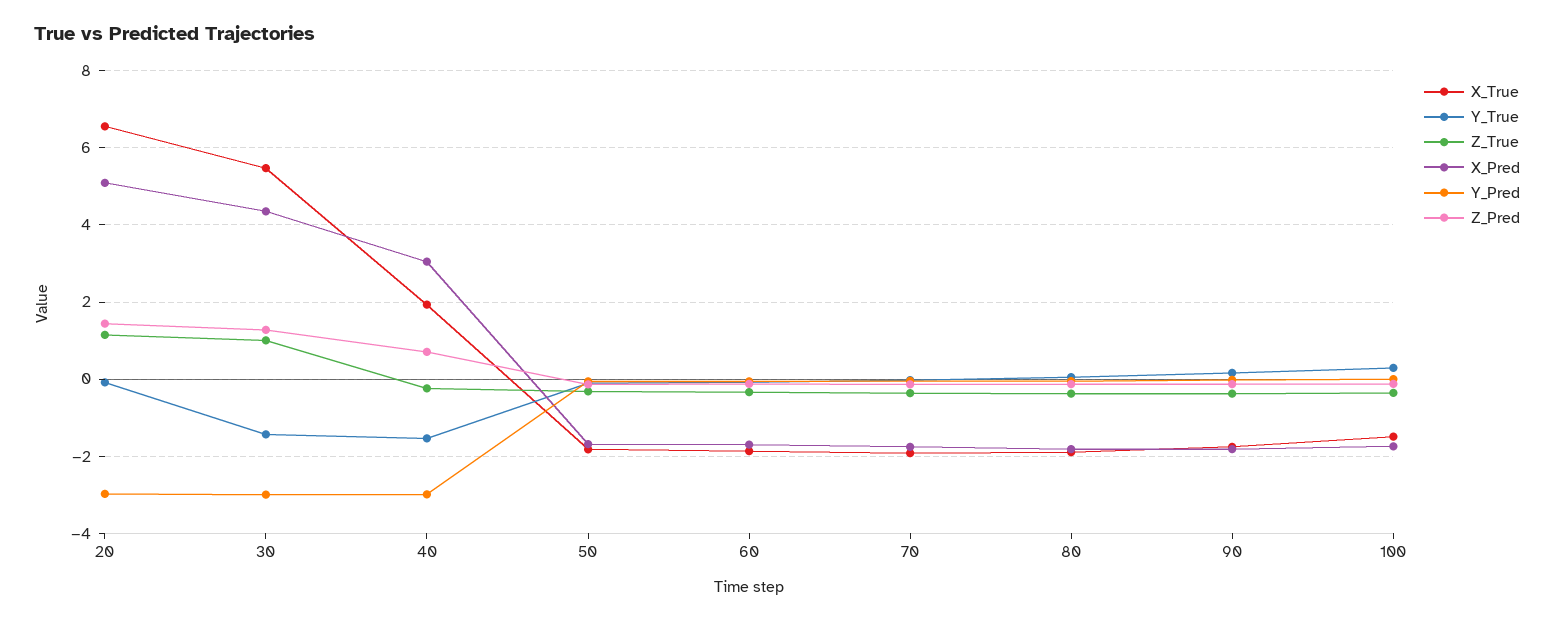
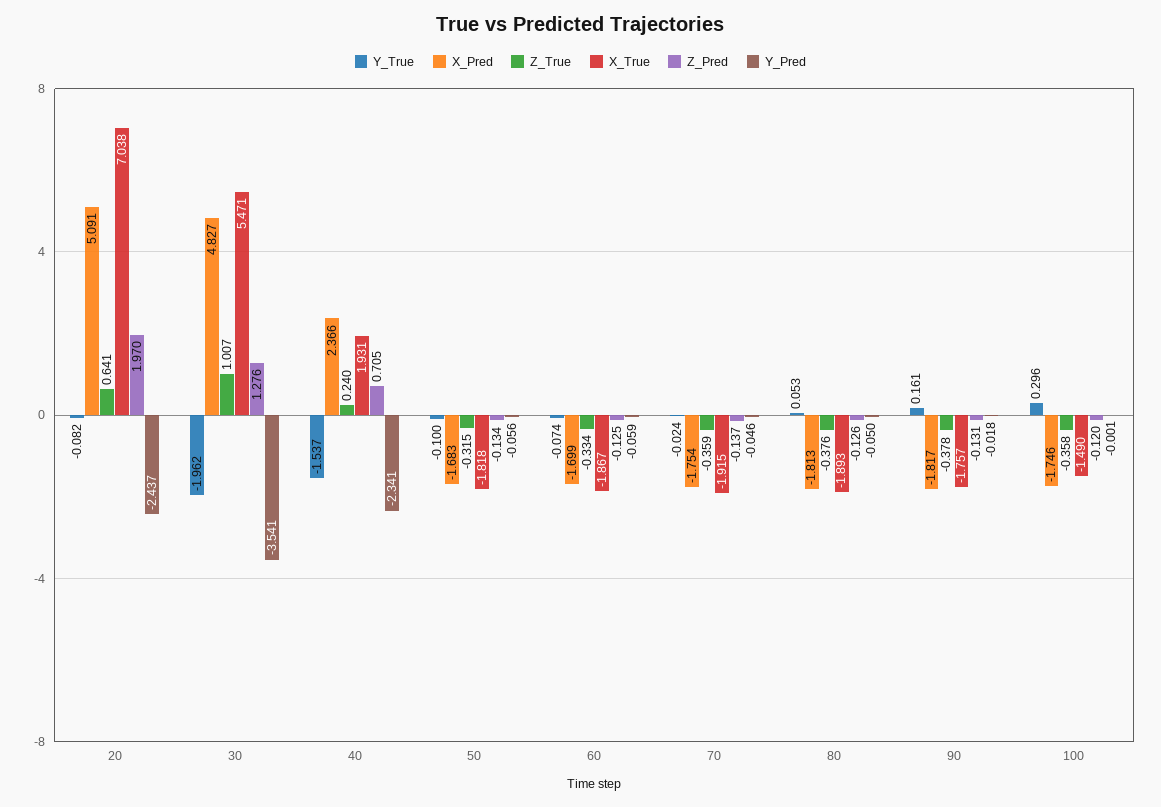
X_True, 20: 6.6 -> 7.038
Z_True, 20: 1.2 -> 0.641
Y_Pred, 20: -3 -> -2.437
Z_Pred, 20: 1.4 -> 1.97
Y_True, 30: -1.4 -> -1.962
X_Pred, 30: 4.4 -> 4.827
Y_Pred, 30: -3 -> -3.541
Z_True, 40: -0.2 -> 0.24
X_Pred, 40: 3 -> 2.366
Y_Pred, 40: -3 -> -2.341

